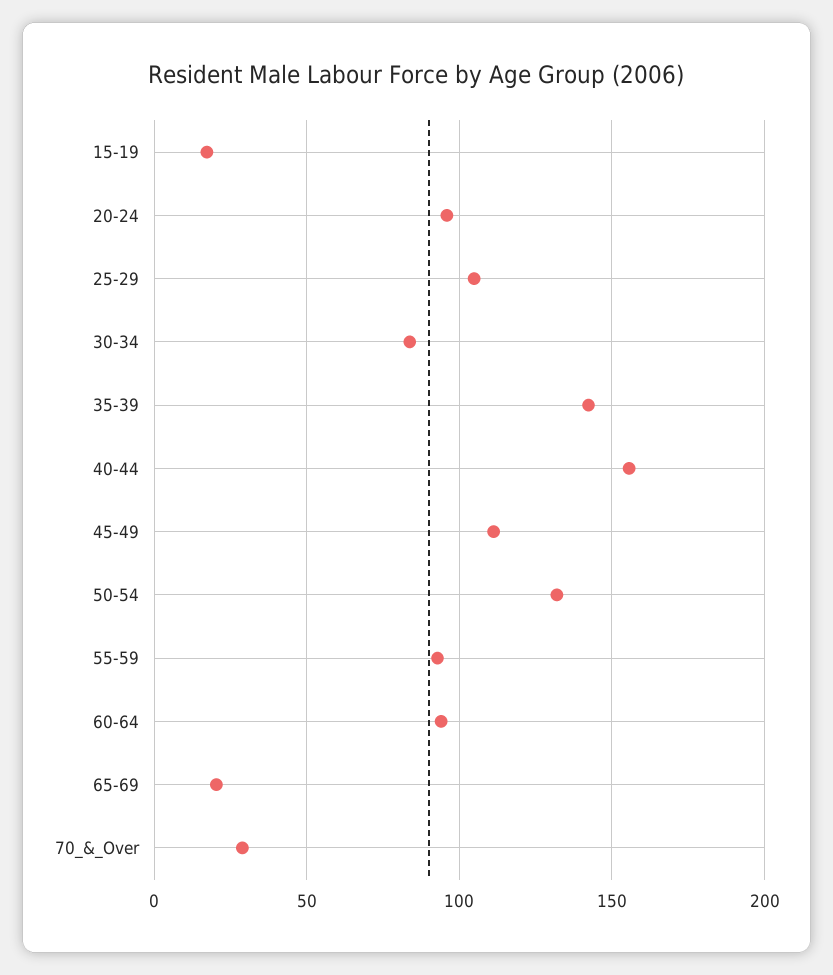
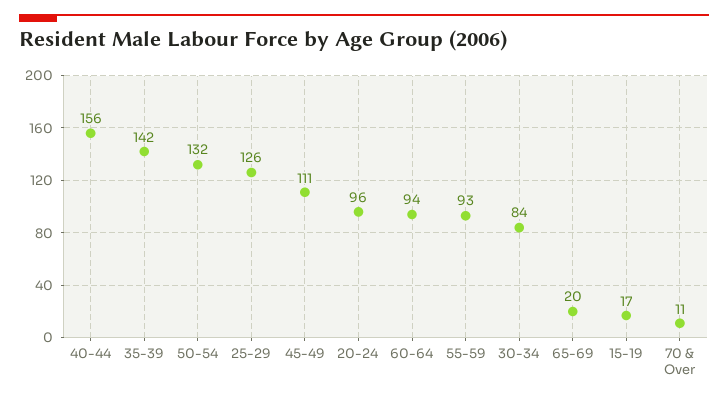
25-29: 105 -> 126
70_&_Over: 30 -> 11

